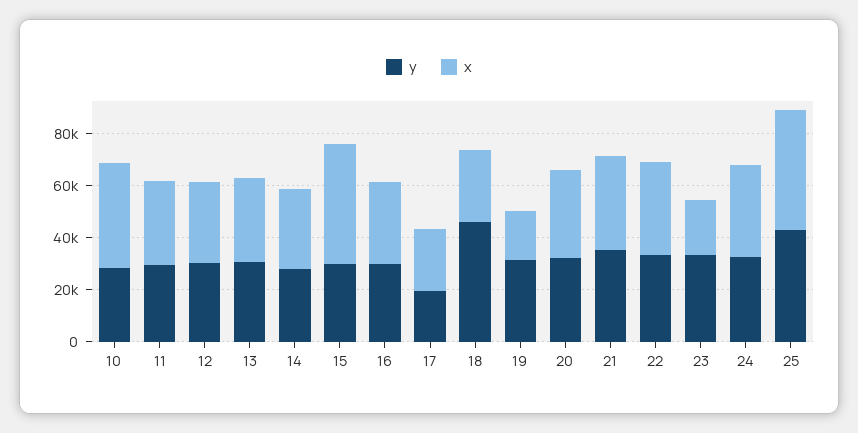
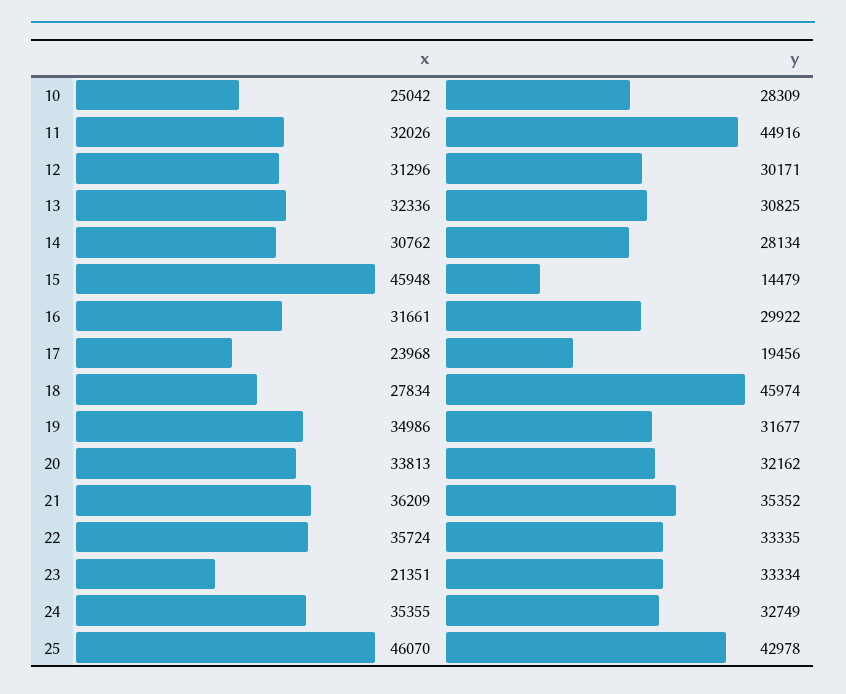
x, 10: 40000 -> 25042
y, 11: 30000 -> 44916
y, 15: 30000 -> 14479
x, 19: 20000 -> 34986

